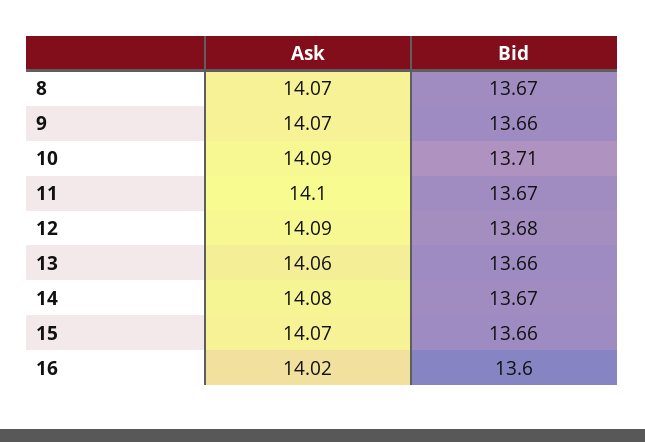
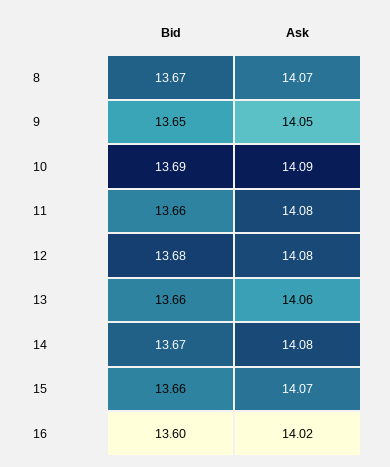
Ask, 9: 14.07 -> 14.05
Bid, 9: 13.66 -> 13.65
Bid, 10: 13.71 -> 13.69
Ask, 11: 14.1 -> 14.08
Bid, 11: 13.67 -> 13.66
Ask, 12: 14.09 -> 14.08

